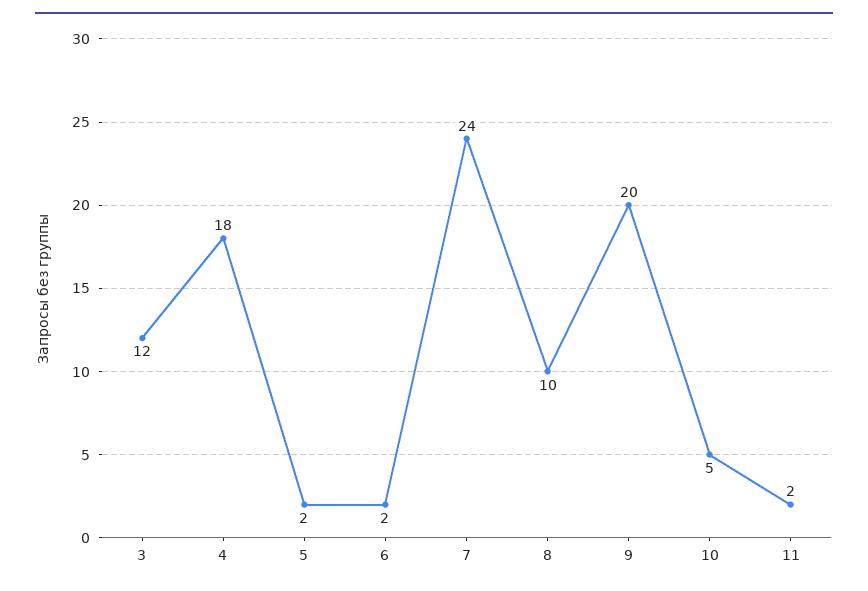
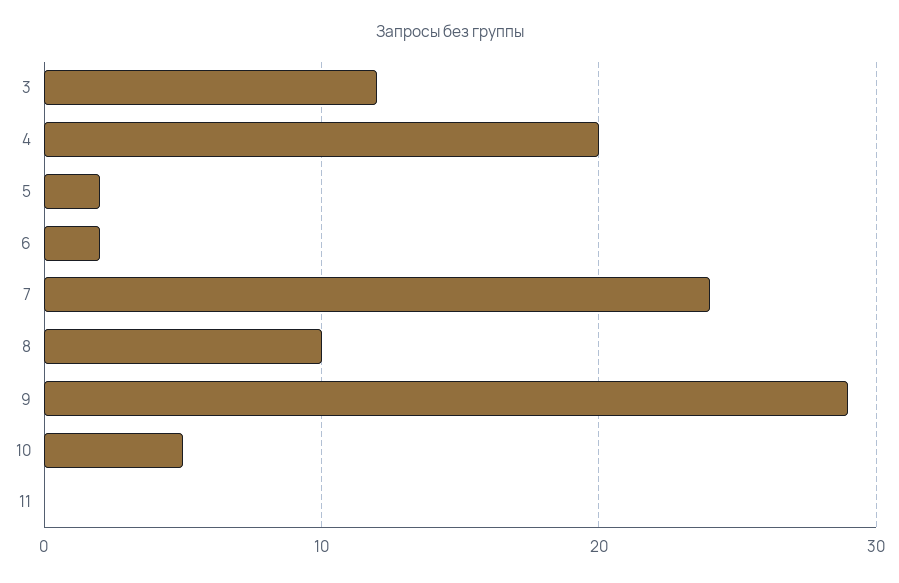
4: 18 -> 20
9: 20 -> 29
11: 2 -> 0

